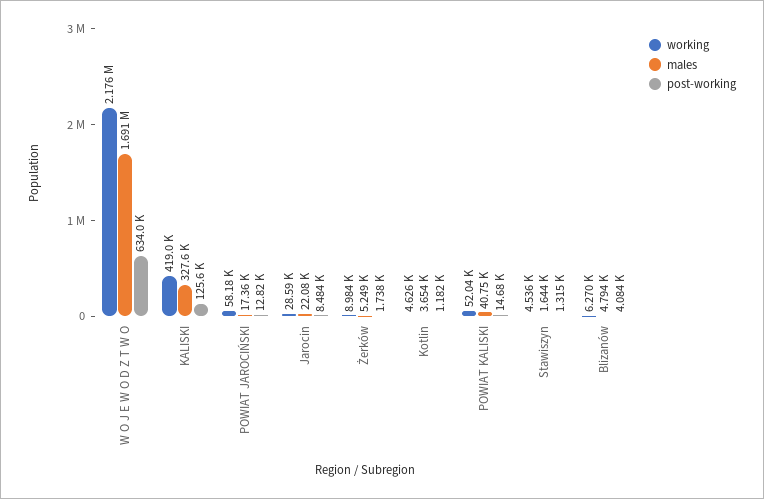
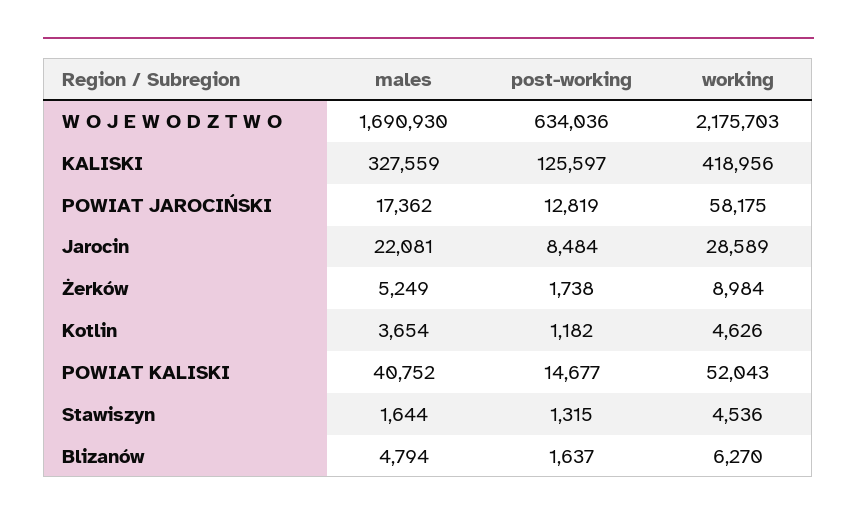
post-working, Blizanów: 4084 -> 1637

